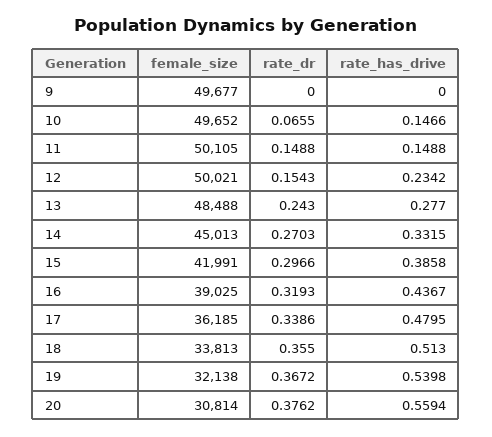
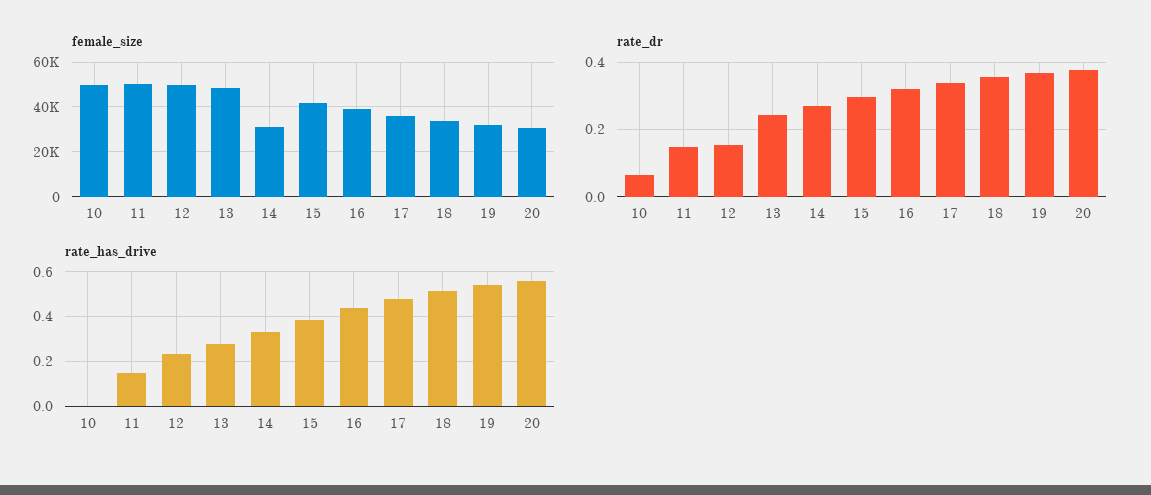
female_size, 9: 49677 -> none
rate_dr, 9: 0 -> none
rate_has_drive, 9: 0 -> none
rate_has_drive, 10: 0.1466 -> 0
female_size, 14: 45013 -> 30000

